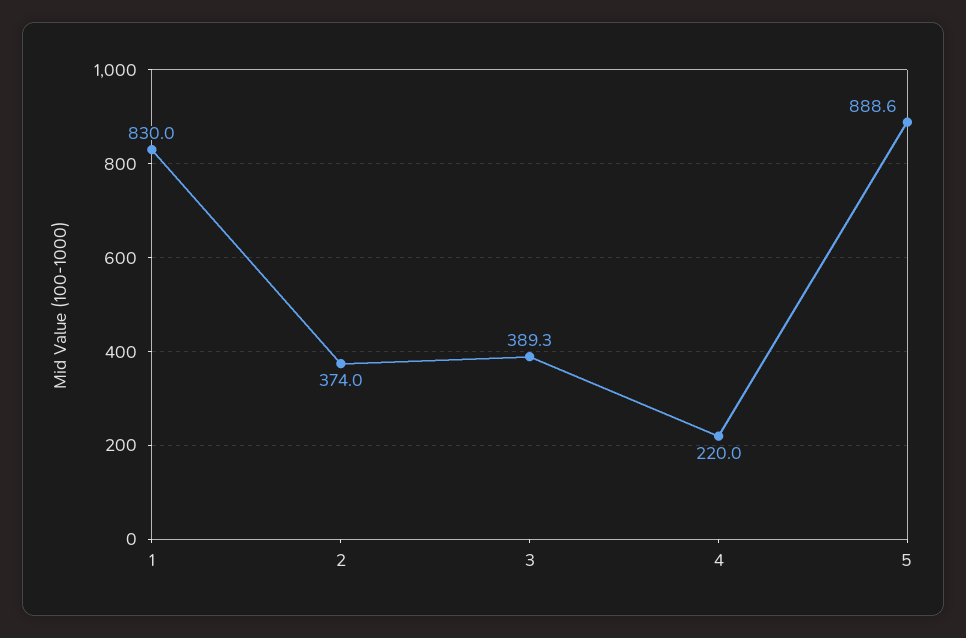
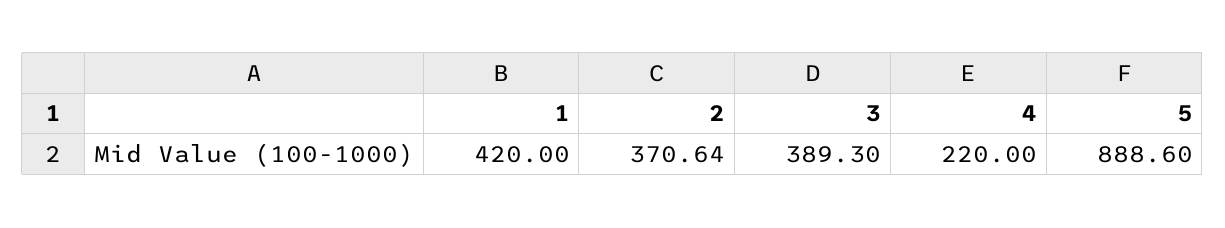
1: 830 -> 420
2: 374 -> 370.64

